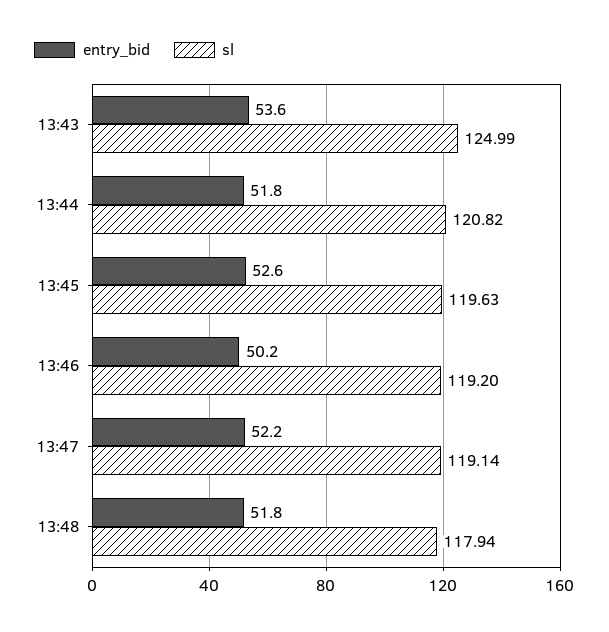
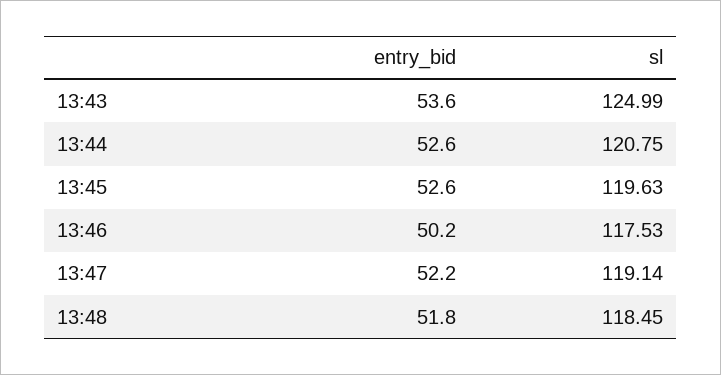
entry_bid, 13:44: 51.8 -> 52.6
sl, 13:44: 120.82 -> 120.75
sl, 13:46: 119.2 -> 117.53
sl, 13:48: 117.94 -> 118.45

